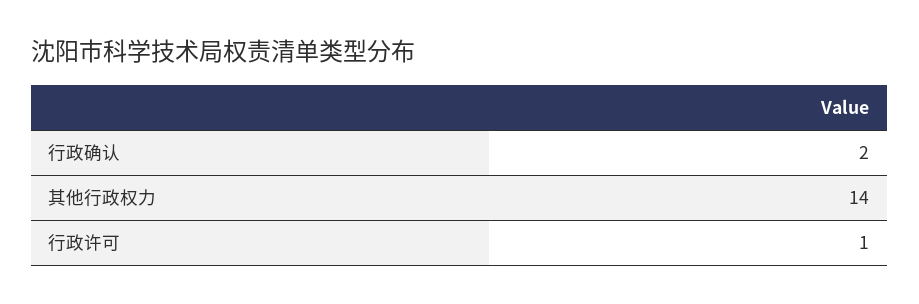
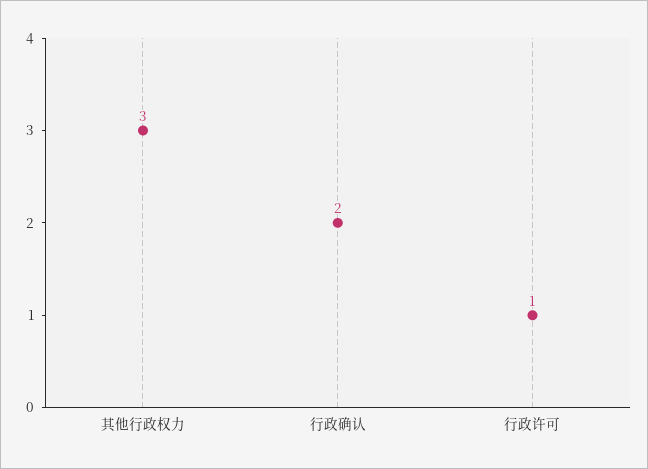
其他行政权力: 14 -> 3

